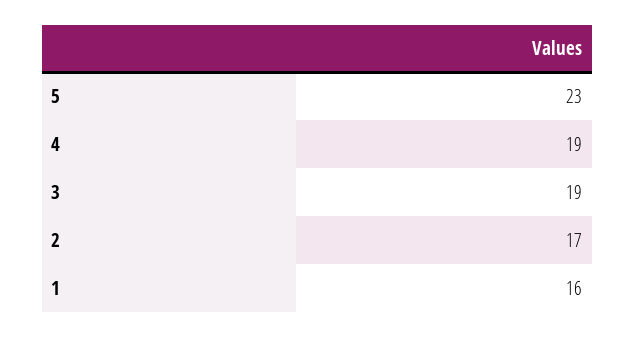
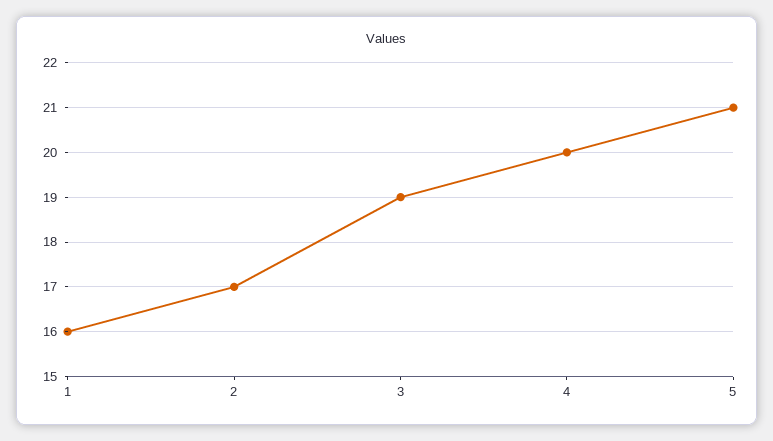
5: 23 -> 21
4: 19 -> 20

